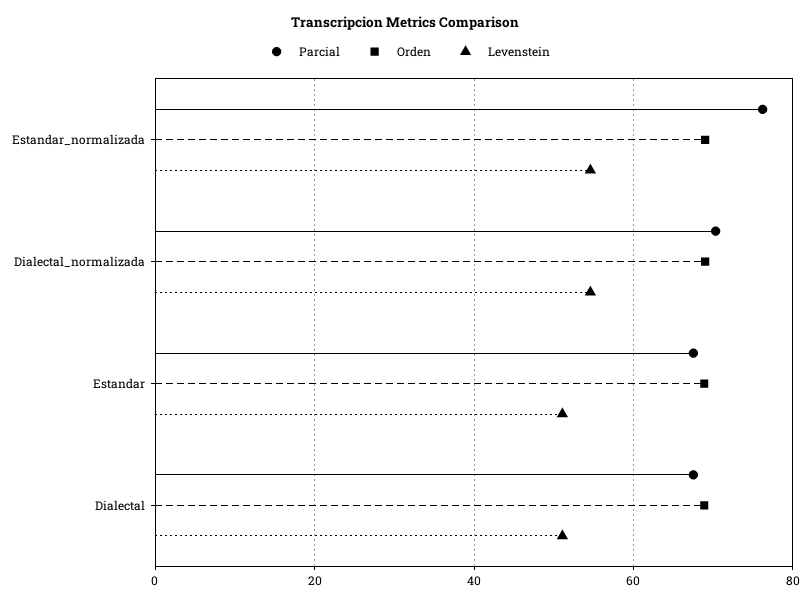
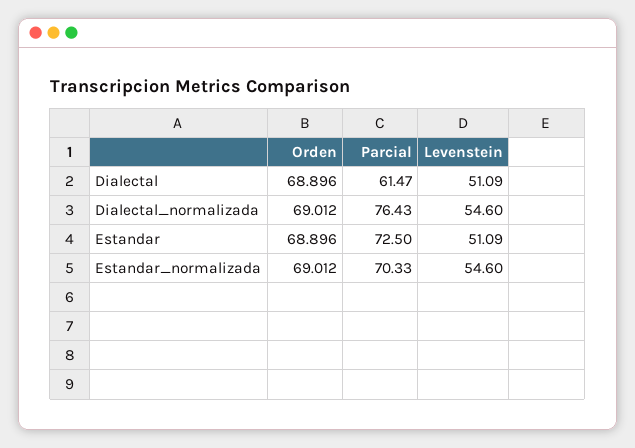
Parcial, Estandar_normalizada: 76 -> 70.33
Parcial, Dialectal_normalizada: 70 -> 76.43
Parcial, Estandar: 68 -> 72.5
Parcial, Dialectal: 68 -> 61.47

